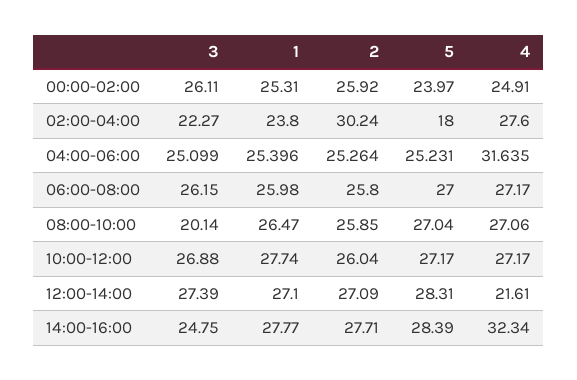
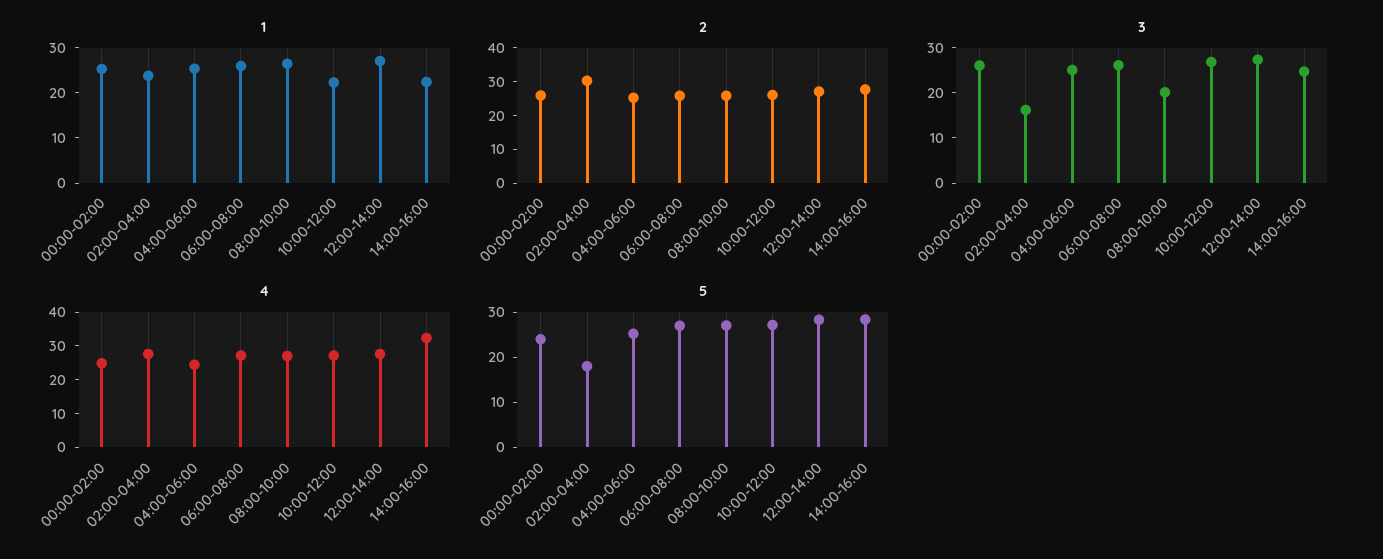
3, 02:00-04:00: 22.27 -> 16
4, 04:00-06:00: 31.635 -> 25
1, 10:00-12:00: 27.74 -> 22
4, 12:00-14:00: 21.61 -> 27.5
1, 14:00-16:00: 27.77 -> 22

